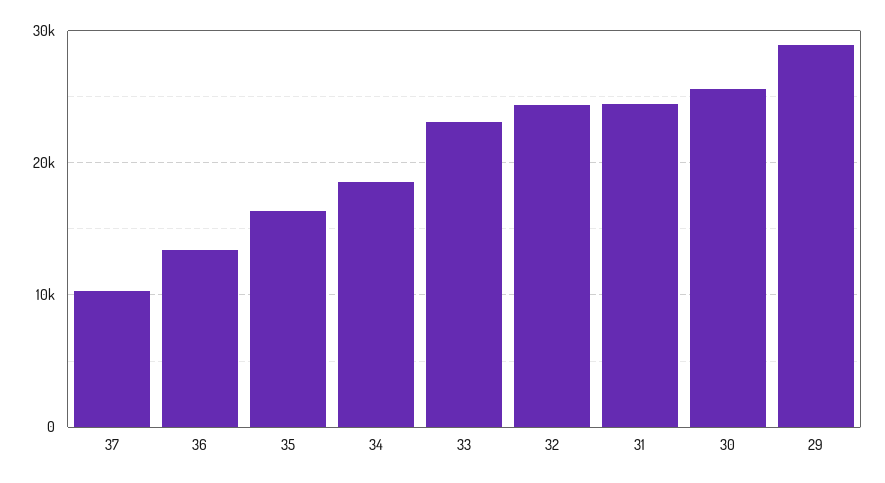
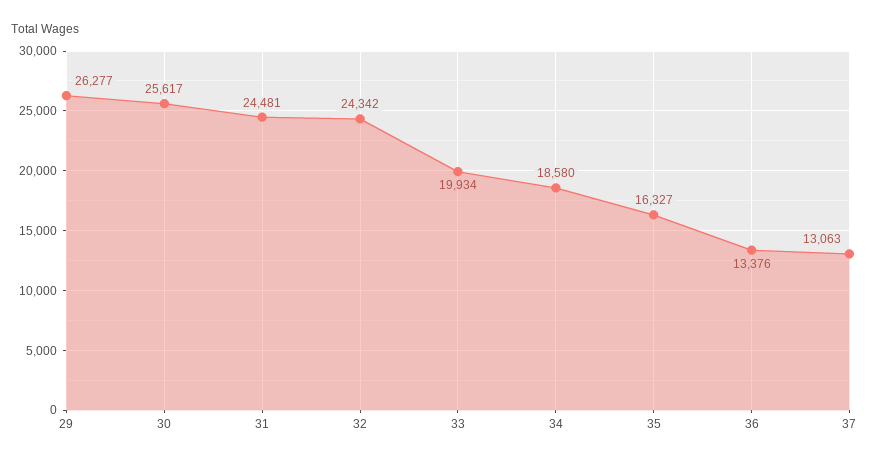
37: 10000 -> 13063
33: 23000 -> 19934
29: 29000 -> 26277

